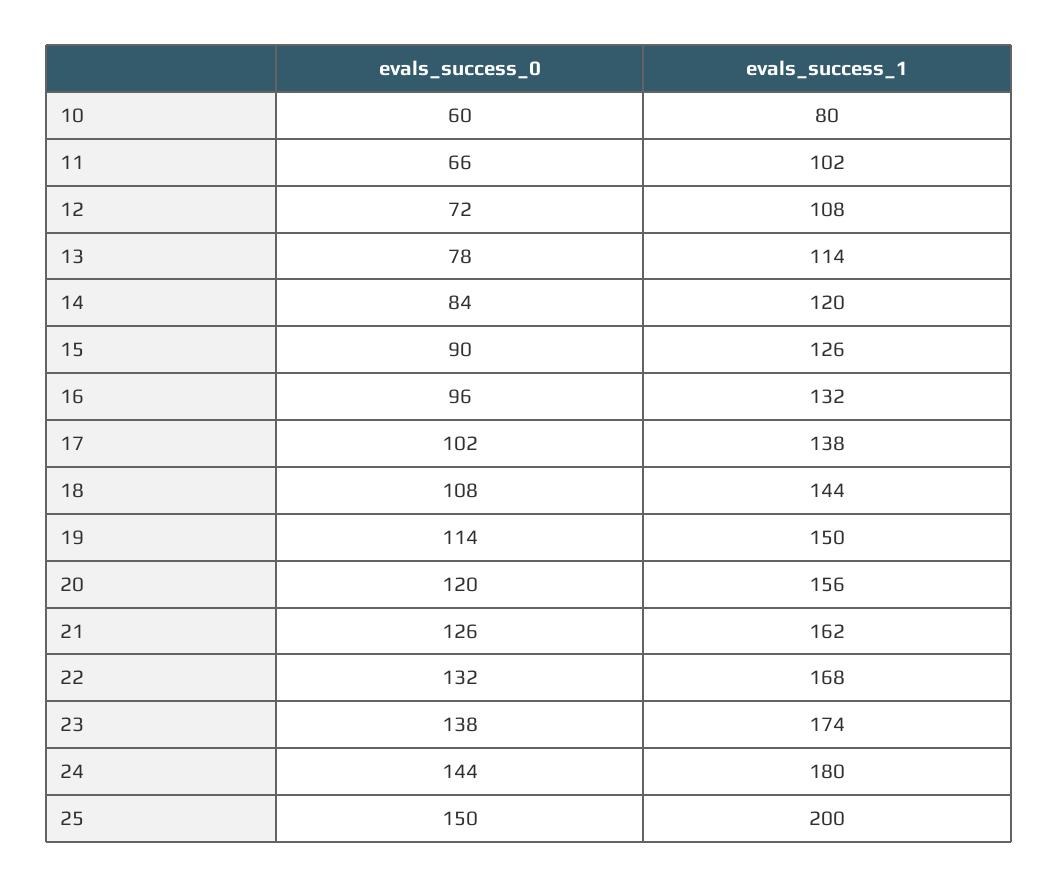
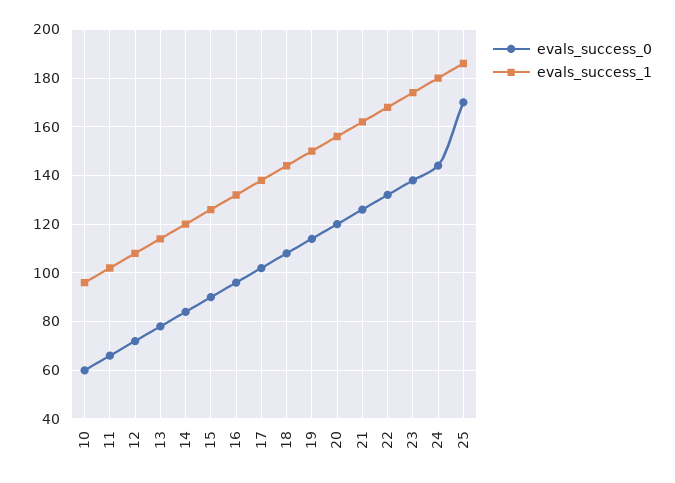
evals_success_1, 10: 80 -> 95
evals_success_0, 25: 150 -> 170
evals_success_1, 25: 200 -> 185

